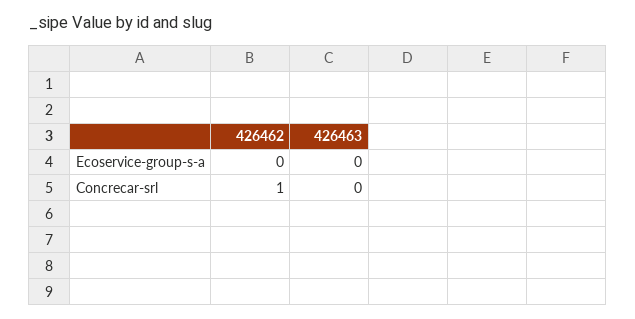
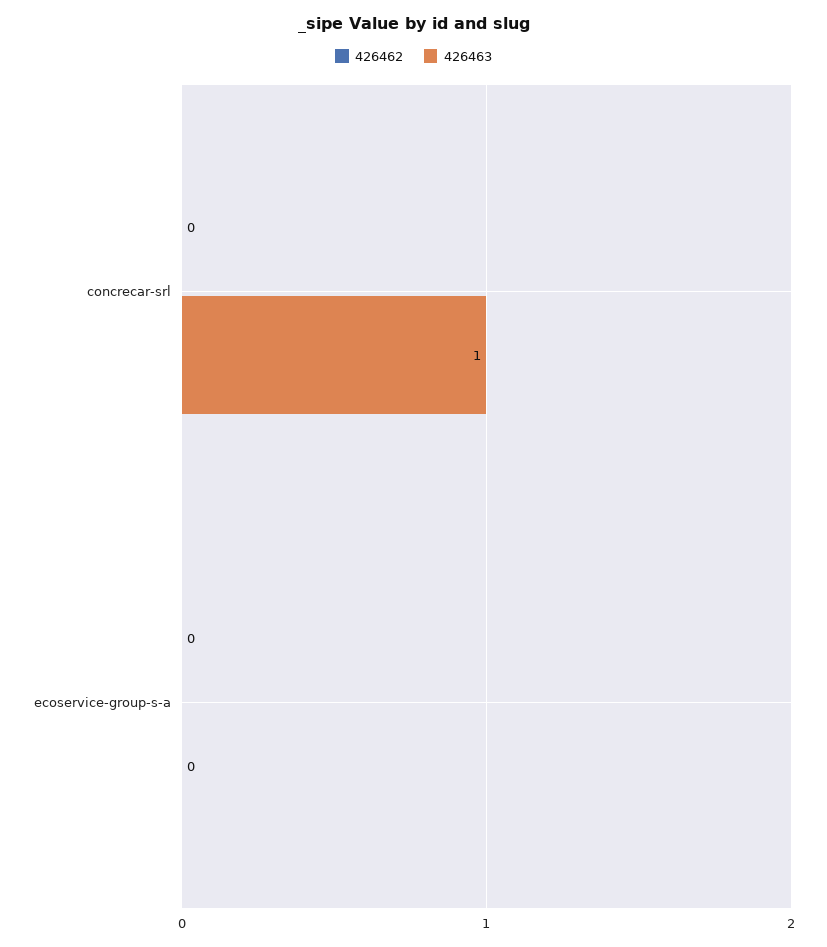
426462, Concrecar-srl: 1 -> 0
426463, Concrecar-srl: 0 -> 1

